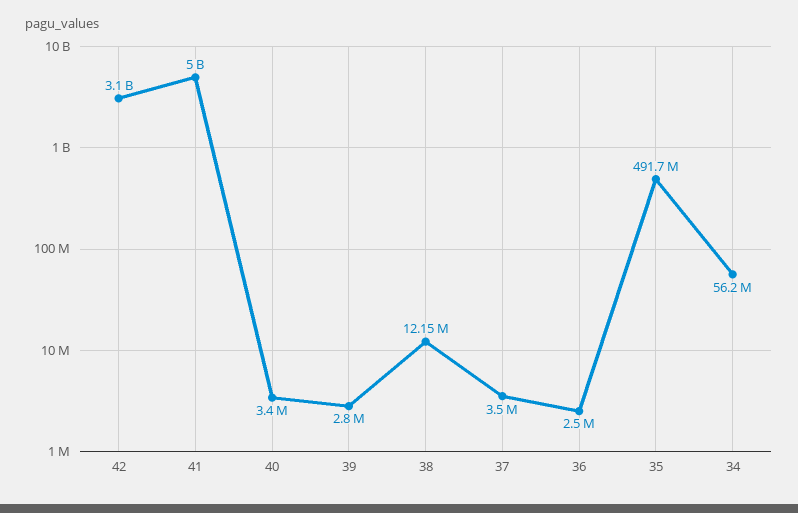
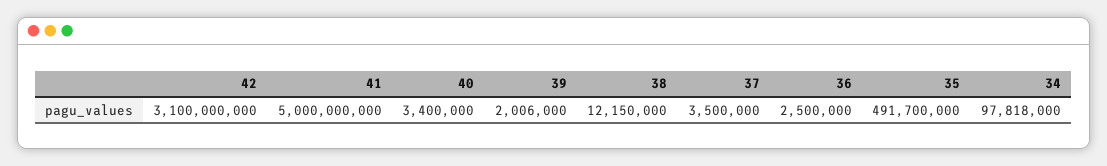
39: 2800000 -> 2006000
34: 56200000 -> 97818000

